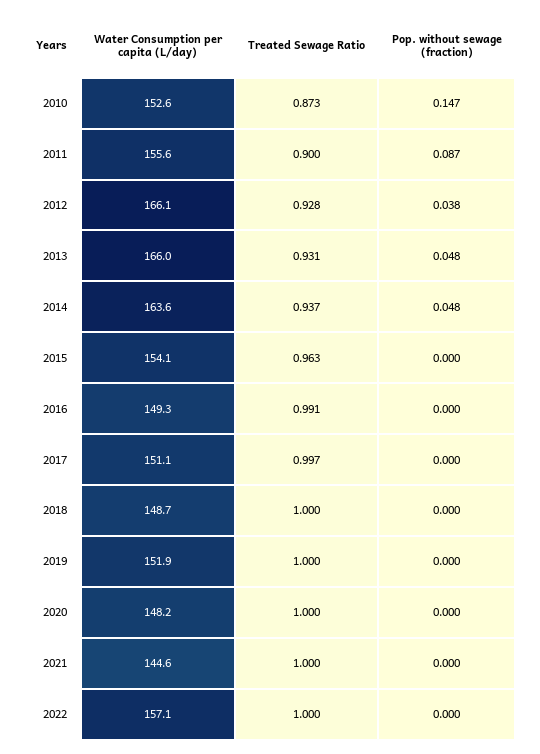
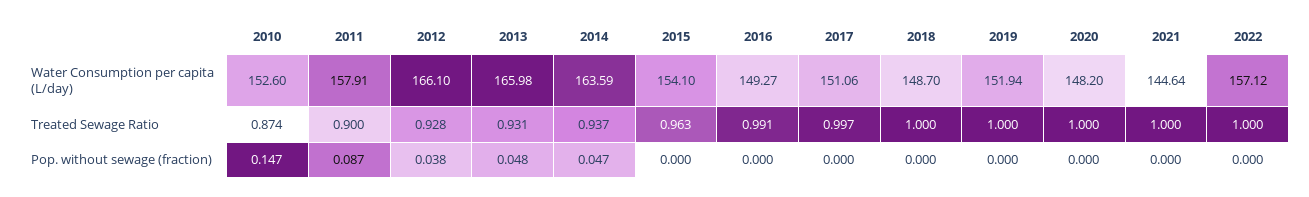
Treated Sewage Ratio, 2010: 0.873 -> 0.874
Water Consumption per capita (L/day), 2011: 155.6 -> 157.91
Pop. without sewage (fraction), 2014: 0.048 -> 0.047

